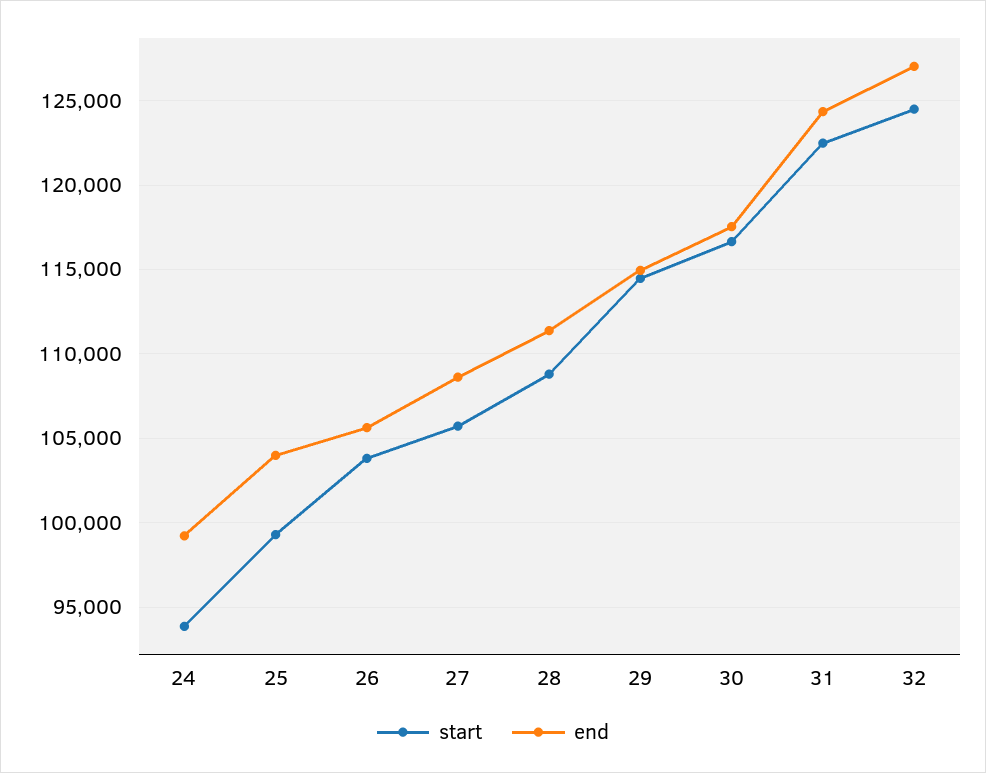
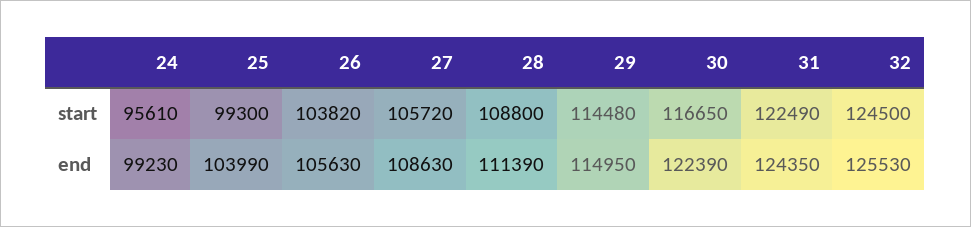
start, 24: 94000 -> 95610
end, 30: 117500 -> 122390
end, 32: 127000 -> 125530

